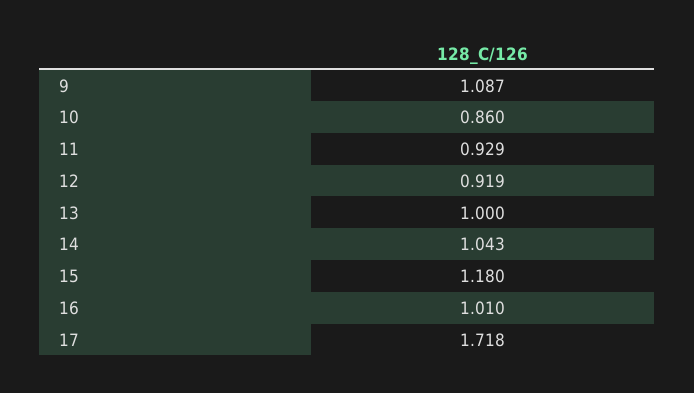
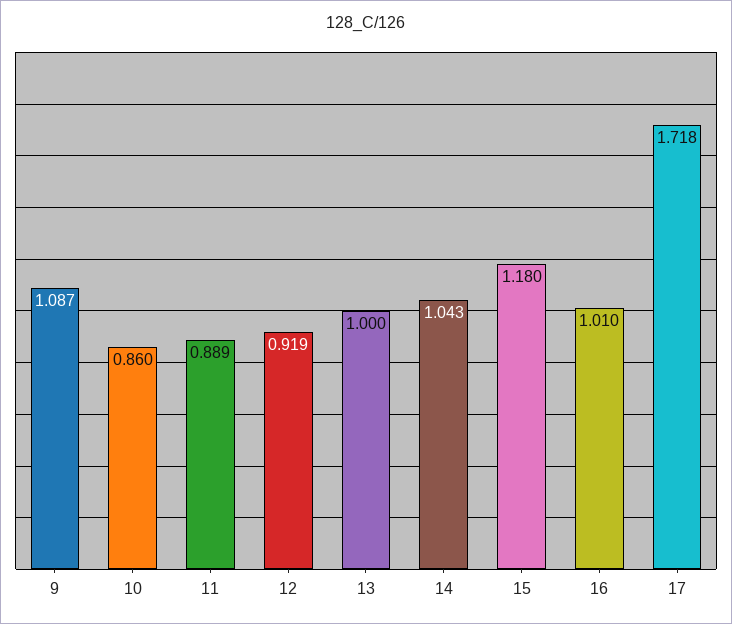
11: 0.929 -> 0.889

